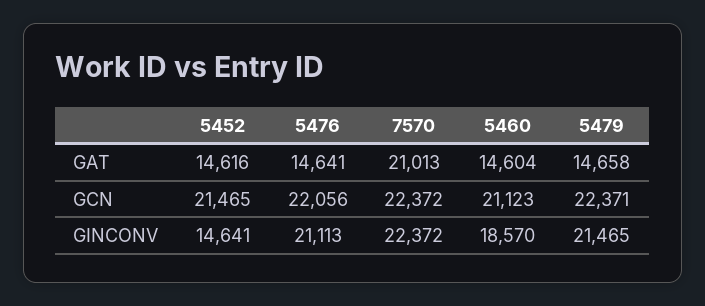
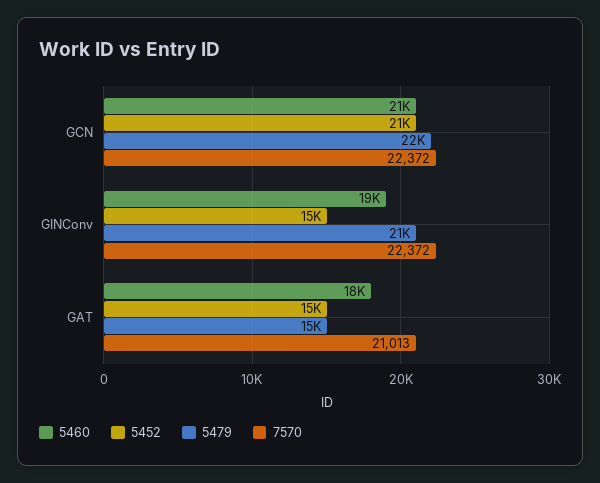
5476, GAT: 14641 -> none
5460, GAT: 14604 -> 18000
5476, GCN: 22056 -> none
5476, GINCONV: 21113 -> none

